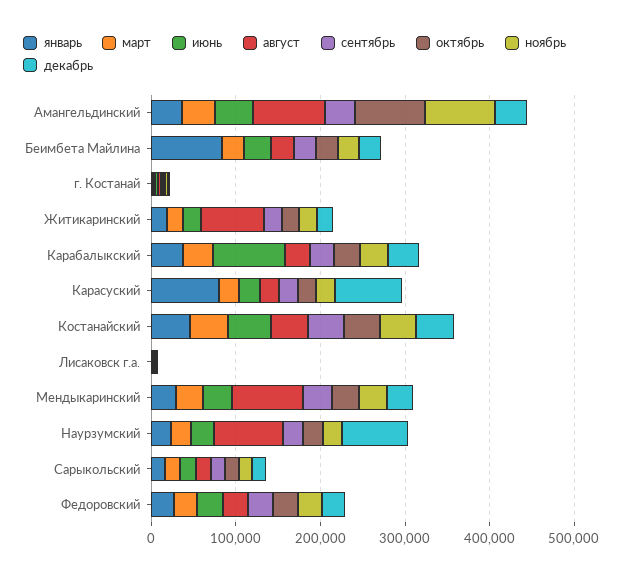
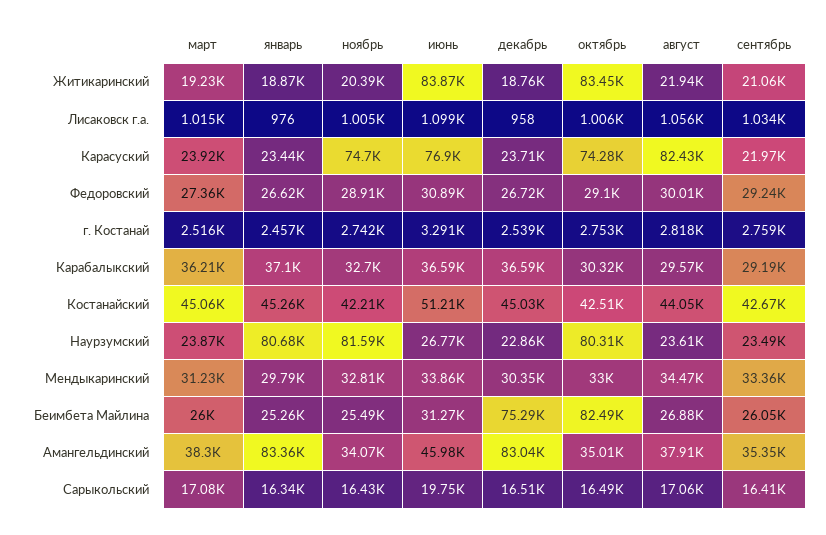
январь, Амангельдинский: 40000 -> 83360
август, Амангельдинский: 80000 -> 37910
октябрь, Амангельдинский: 80000 -> 35010
ноябрь, Амангельдинский: 80000 -> 34070
декабрь, Амангельдинский: 40000 -> 83040
январь, Беимбета Майлина: 80000 -> 25260
октябрь, Беимбета Майлина: 20000 -> 82490
декабрь, Беимбета Майлина: 20000 -> 75290
июнь, Житикаринский: 20000 -> 83870
август, Житикаринский: 80000 -> 21940
октябрь, Житикаринский: 20000 -> 83450
июнь, Карабалыкский: 80000 -> 36590
январь, Карасуский: 80000 -> 23440
июнь, Карасуский: 20000 -> 76900
август, Карасуский: 20000 -> 82430
октябрь, Карасуский: 20000 -> 74280
ноябрь, Карасуский: 20000 -> 74700
декабрь, Карасуский: 80000 -> 23710
август, Мендыкаринский: 80000 -> 34470
январь, Наурзумский: 20000 -> 80680
август, Наурзумский: 80000 -> 23610
октябрь, Наурзумский: 20000 -> 80310
ноябрь, Наурзумский: 20000 -> 81590
декабрь, Наурзумский: 80000 -> 22860

